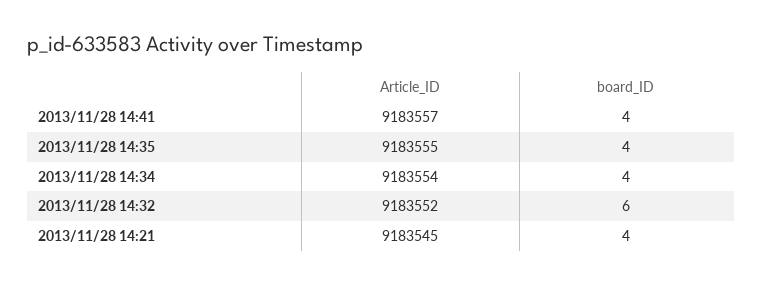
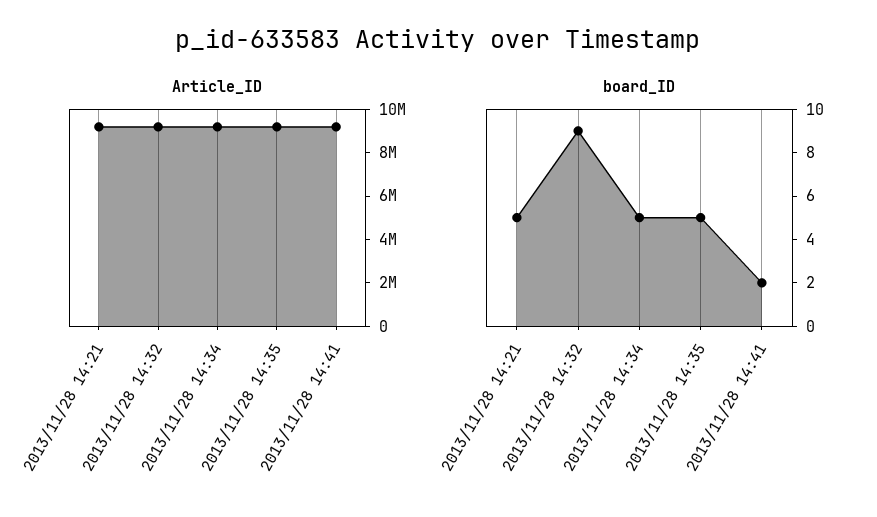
board_ID, 2013/11/28 14:41: 4 -> 2
board_ID, 2013/11/28 14:35: 4 -> 5
board_ID, 2013/11/28 14:34: 4 -> 5
board_ID, 2013/11/28 14:32: 6 -> 9
board_ID, 2013/11/28 14:21: 4 -> 5

